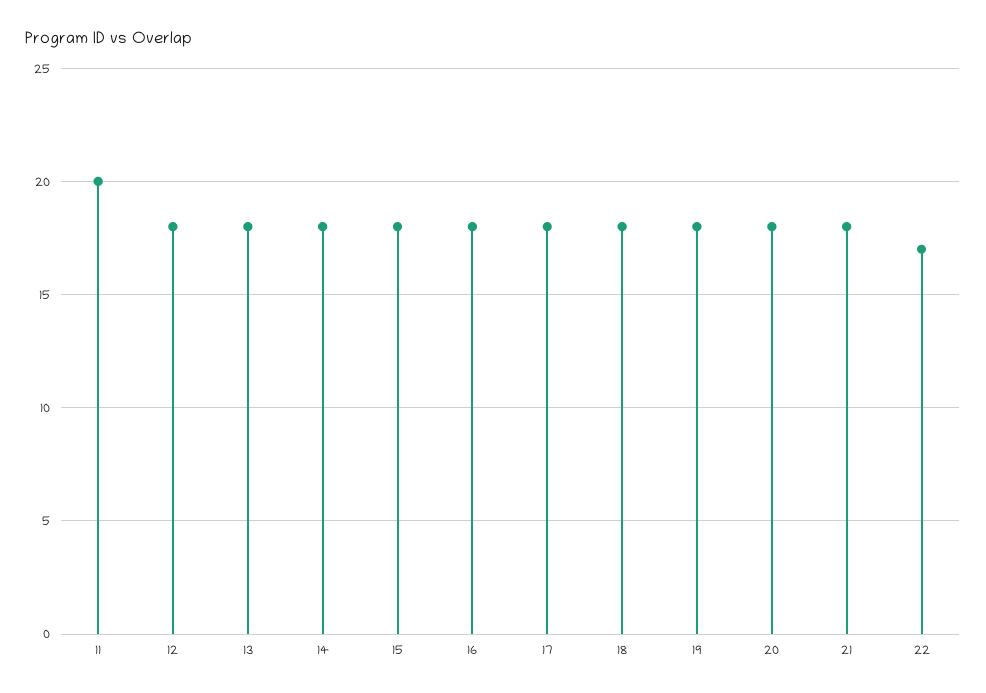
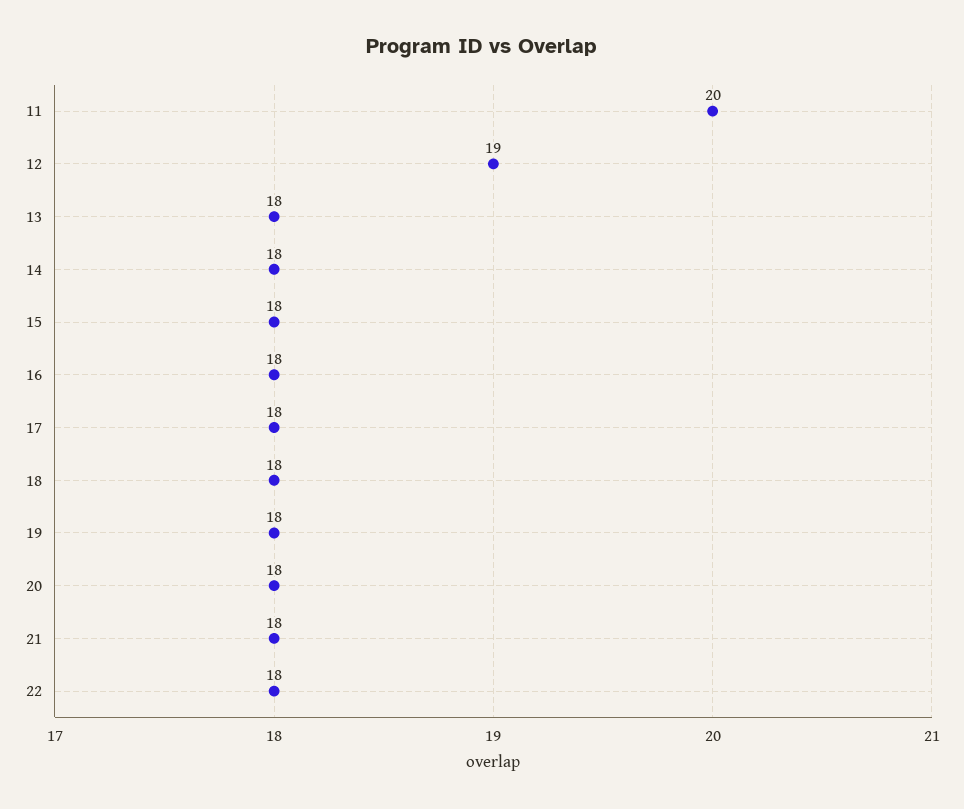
12: 18 -> 19
22: 17 -> 18

